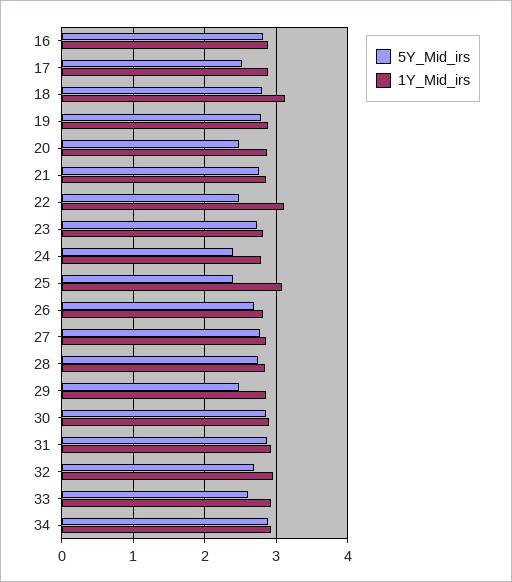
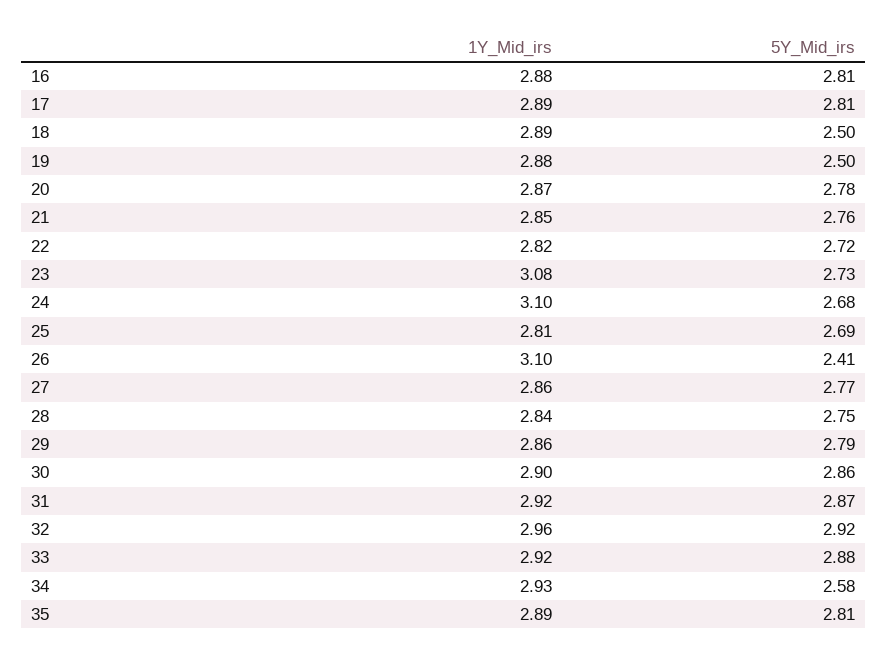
5Y_Mid_irs, 17: 2.5 -> 2.81
5Y_Mid_irs, 18: 2.8 -> 2.5
1Y_Mid_irs, 18: 3.1 -> 2.89
5Y_Mid_irs, 19: 2.8 -> 2.5
5Y_Mid_irs, 20: 2.5 -> 2.78
5Y_Mid_irs, 22: 2.5 -> 2.72
1Y_Mid_irs, 22: 3.1 -> 2.82
1Y_Mid_irs, 23: 2.8 -> 3.08
5Y_Mid_irs, 24: 2.4 -> 2.68
1Y_Mid_irs, 24: 2.8 -> 3.1
5Y_Mid_irs, 25: 2.4 -> 2.69
1Y_Mid_irs, 25: 3.1 -> 2.81
5Y_Mid_irs, 26: 2.7 -> 2.41
1Y_Mid_irs, 26: 2.8 -> 3.1
5Y_Mid_irs, 29: 2.5 -> 2.79
5Y_Mid_irs, 32: 2.7 -> 2.92
5Y_Mid_irs, 33: 2.6 -> 2.88
5Y_Mid_irs, 34: 2.9 -> 2.58
1Y_Mid_irs, 35: none -> 2.89
5Y_Mid_irs, 35: none -> 2.81

